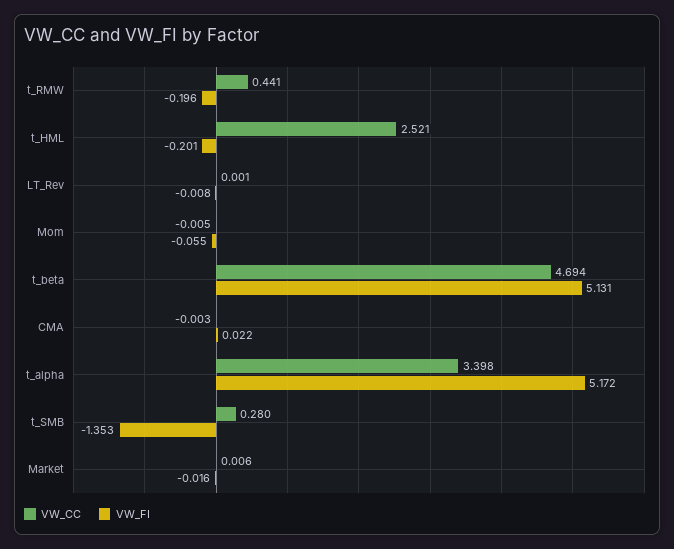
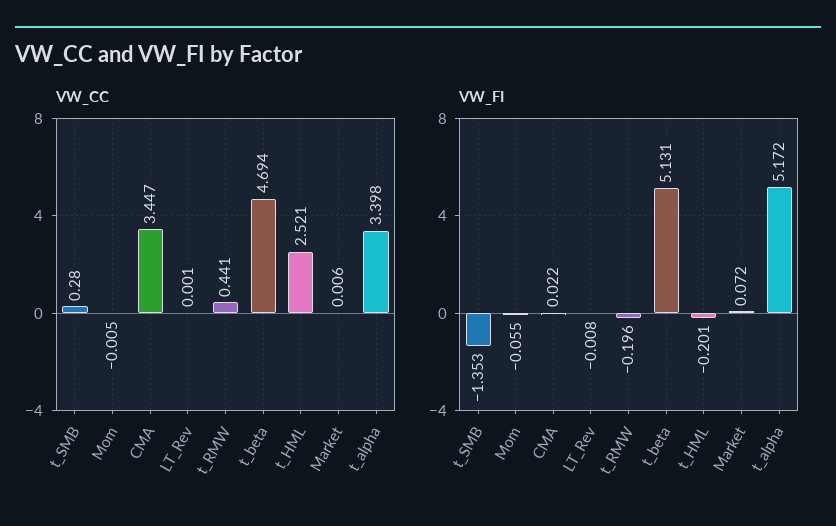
VW_CC, CMA: -0.003 -> 3.447
VW_FI, Market: -0.016 -> 0.072

